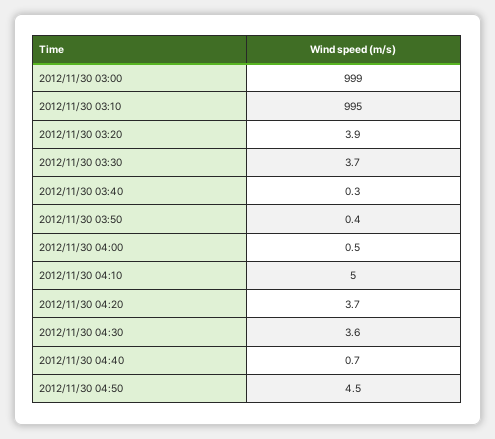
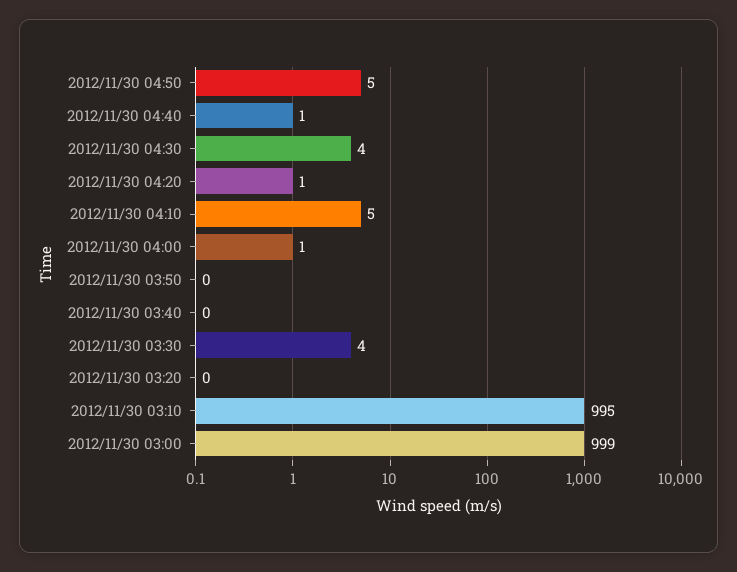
2012/11/30 03:20: 3.9 -> 0
2012/11/30 04:20: 3.7 -> 1

